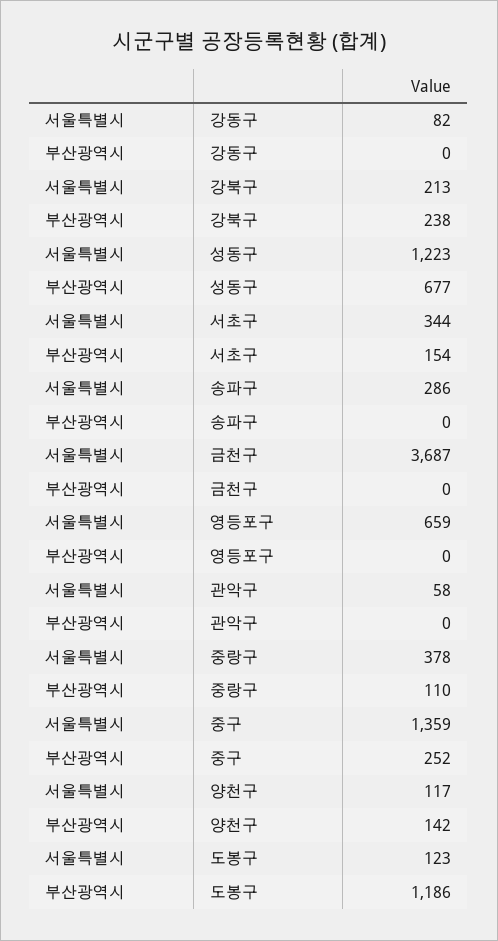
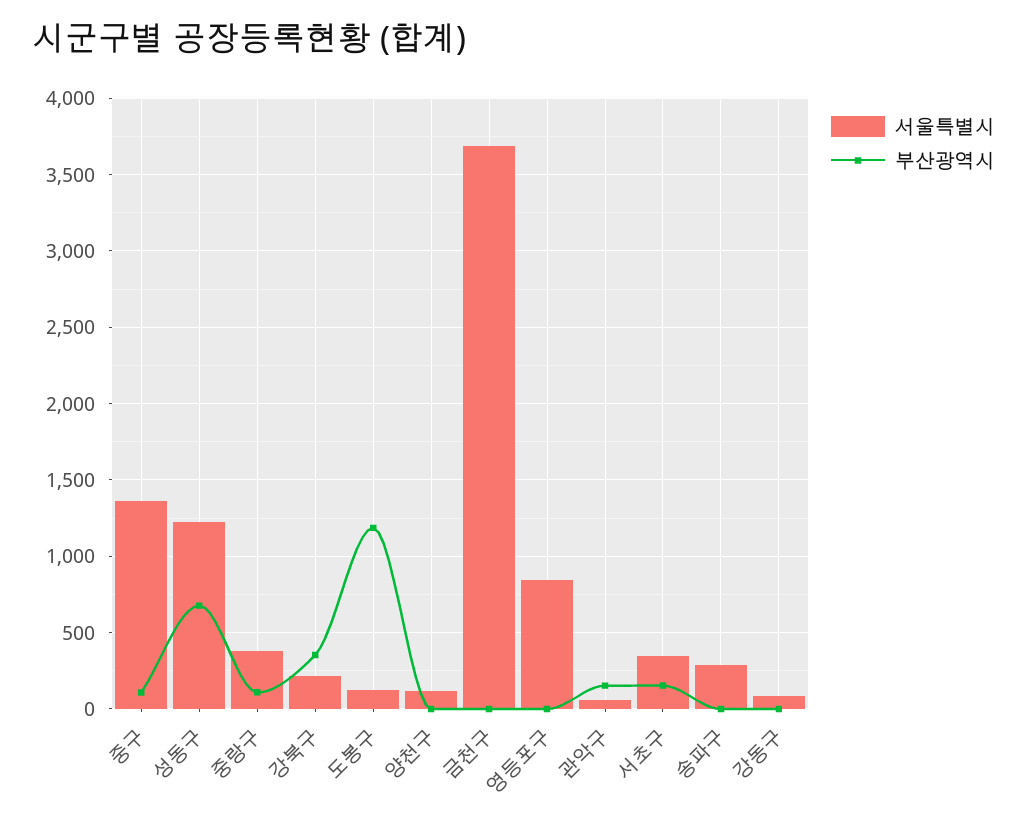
부산광역시, 강북구: 238 -> 350
서울특별시, 영등포구: 659 -> 850
부산광역시, 관악구: 0 -> 150
부산광역시, 중구: 252 -> 100
부산광역시, 양천구: 142 -> 0

